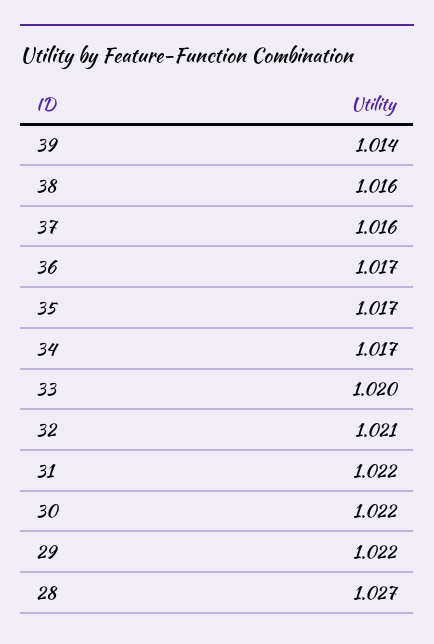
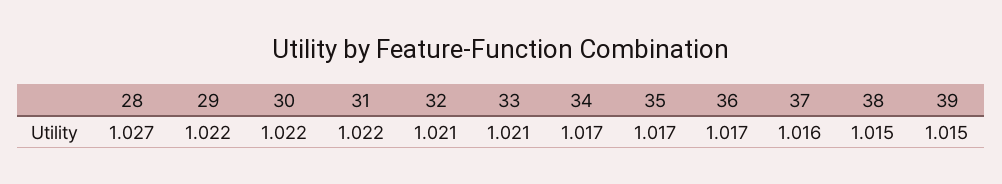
39: 1.014 -> 1.015
38: 1.016 -> 1.015
33: 1.02 -> 1.021

